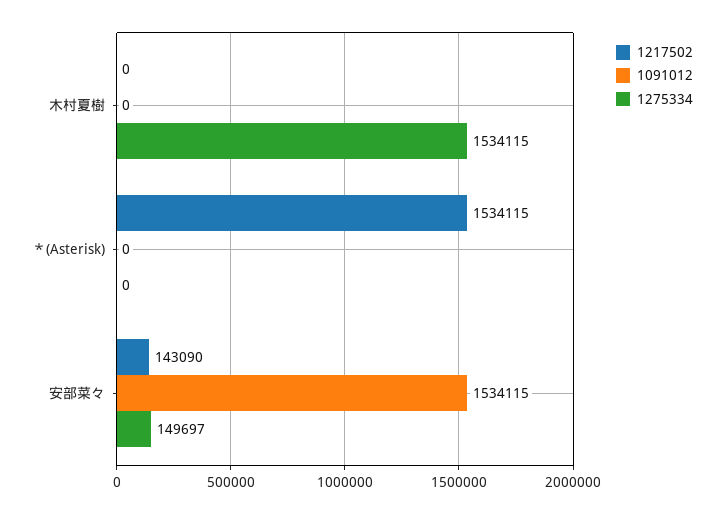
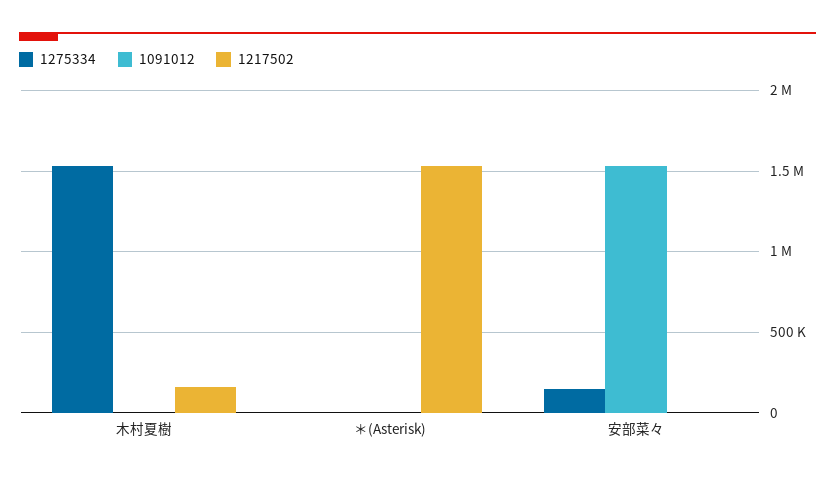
1217502, 木村夏樹: 0 -> 150000
1217502, 安部菜々: 143090 -> 0

